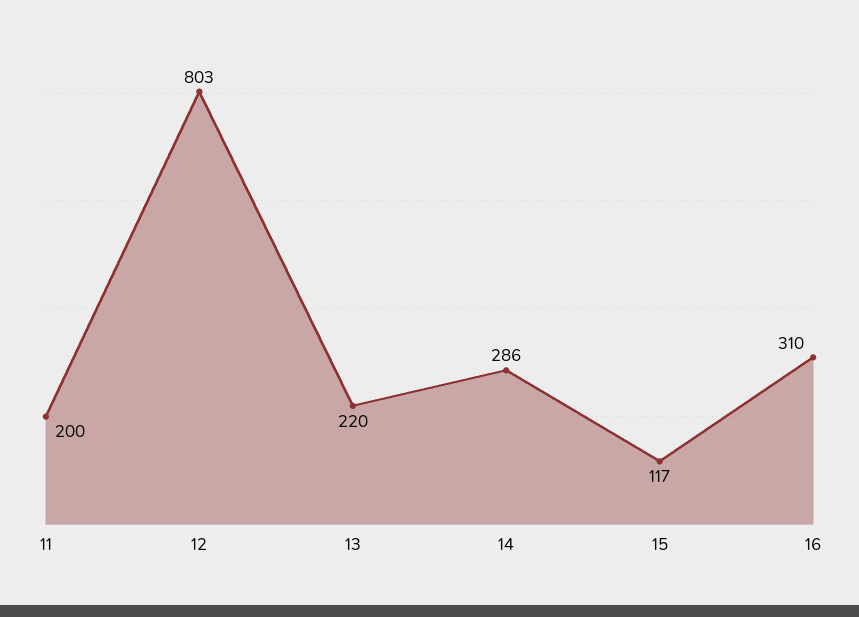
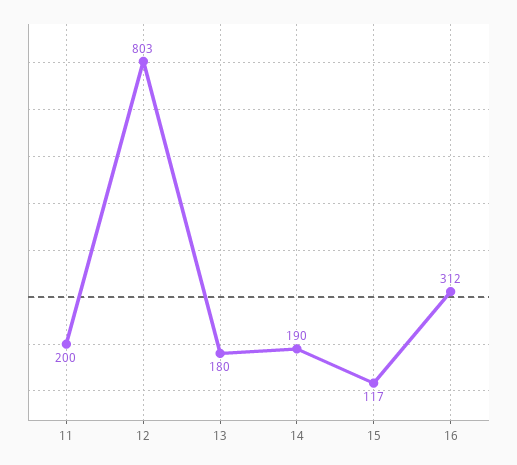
13: 220 -> 180
14: 286 -> 190
16: 310 -> 312

